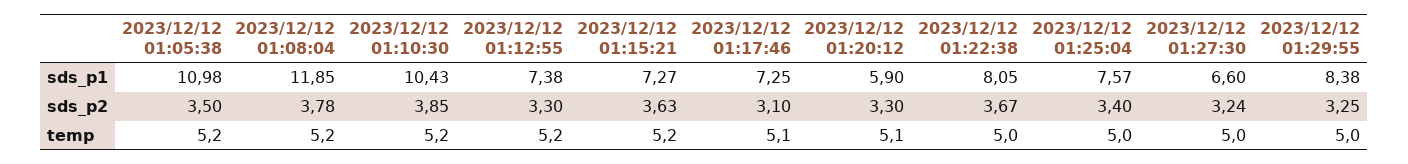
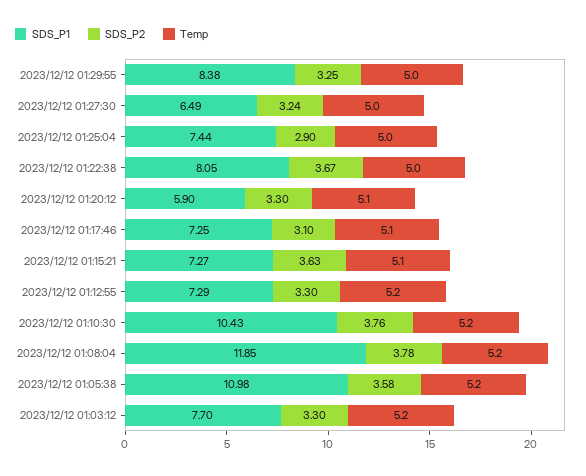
sds_p1, 2023/12/12 01:12:55: 7.38 -> 7.29
sds_p1, 2023/12/12 01:25:04: 7.57 -> 7.44
sds_p1, 2023/12/12 01:27:30: 6.6 -> 6.49
sds_p2, 2023/12/12 01:05:38: 3.5 -> 3.58
sds_p2, 2023/12/12 01:10:30: 3.85 -> 3.76
sds_p2, 2023/12/12 01:25:04: 3.4 -> 2.9
temp, 2023/12/12 01:15:21: 5.2 -> 5.1
sds_p1, 2023/12/12 01:03:12: none -> 7.7
sds_p2, 2023/12/12 01:03:12: none -> 3.3
temp, 2023/12/12 01:03:12: none -> 5.2

